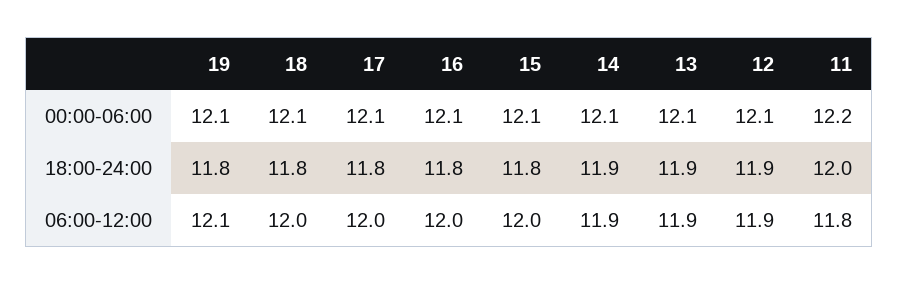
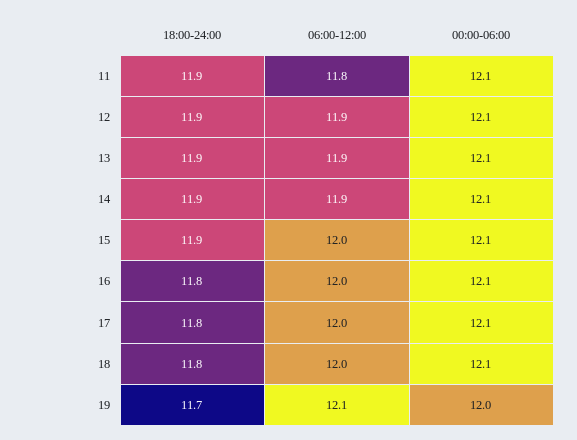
19, 00:00-06:00: 12.1 -> 12
11, 00:00-06:00: 12.2 -> 12.1
19, 18:00-24:00: 11.8 -> 11.7
15, 18:00-24:00: 11.8 -> 11.9
11, 18:00-24:00: 12 -> 11.9

